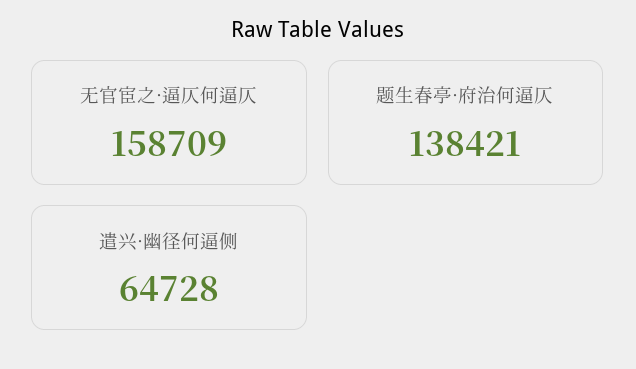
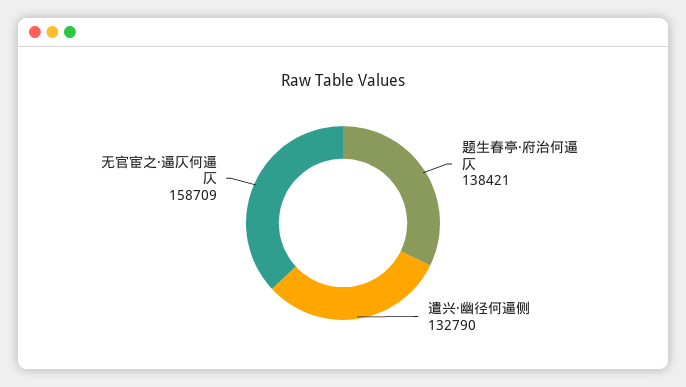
遣兴·幽径何逼侧: 64728 -> 132790

